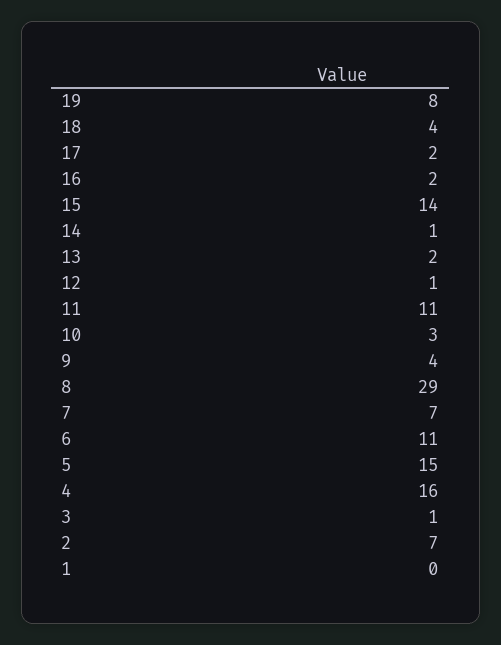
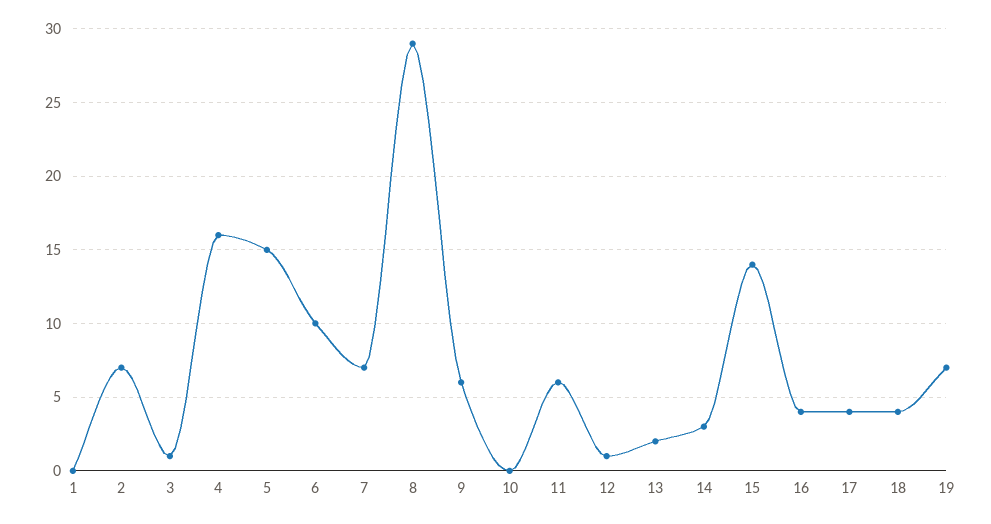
19: 8 -> 7
17: 2 -> 4
16: 2 -> 4
14: 1 -> 3
11: 11 -> 6
10: 3 -> 0
9: 4 -> 6
6: 11 -> 10

